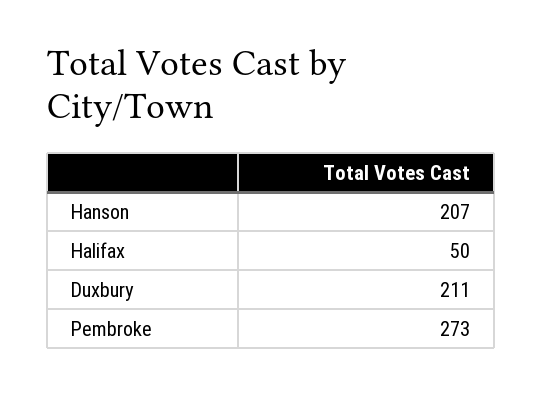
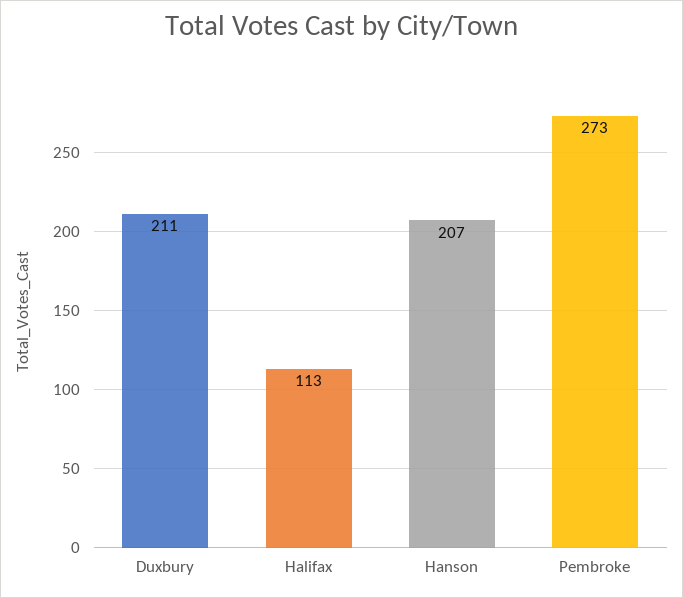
Halifax: 50 -> 113

